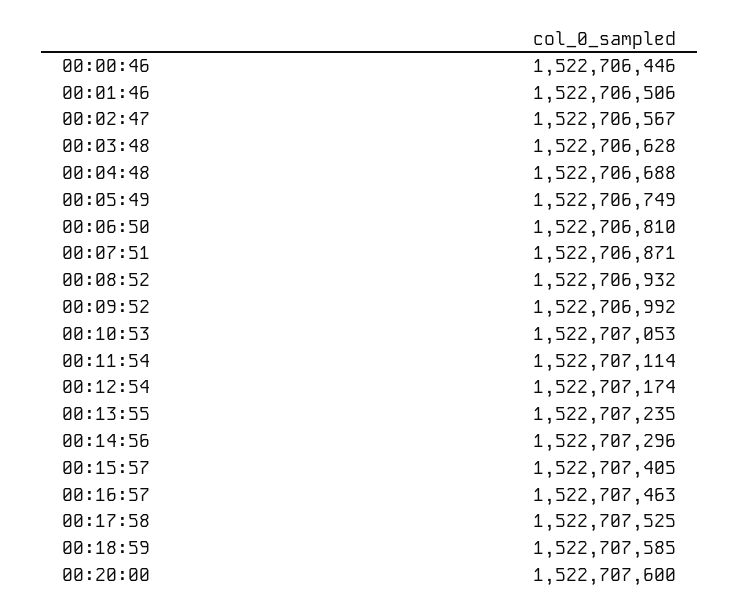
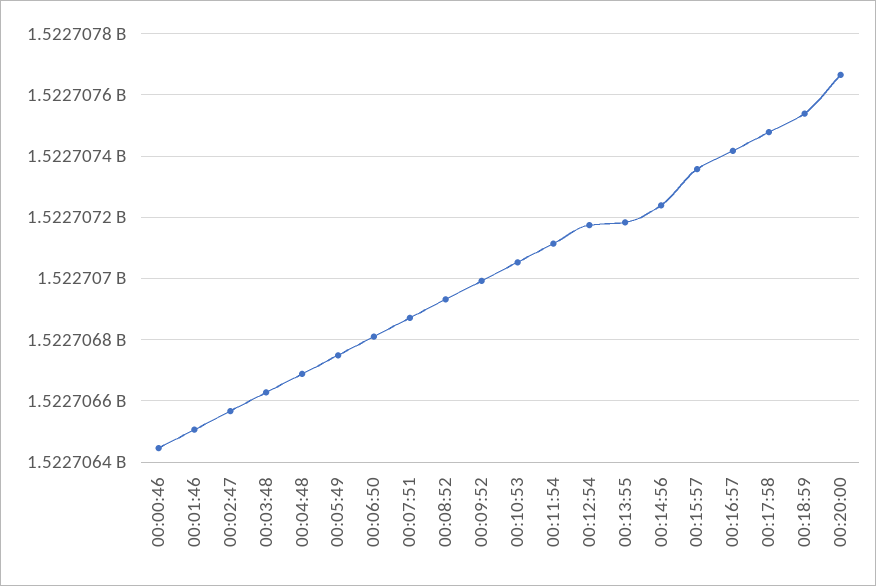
00:13:55: 1522707235 -> 1522707180
00:14:56: 1522707296 -> 1522707240
00:15:57: 1522707405 -> 1522707360
00:16:57: 1522707463 -> 1522707420
00:17:58: 1522707525 -> 1522707480
00:18:59: 1522707585 -> 1522707540
00:20:00: 1522707600 -> 1522707660

